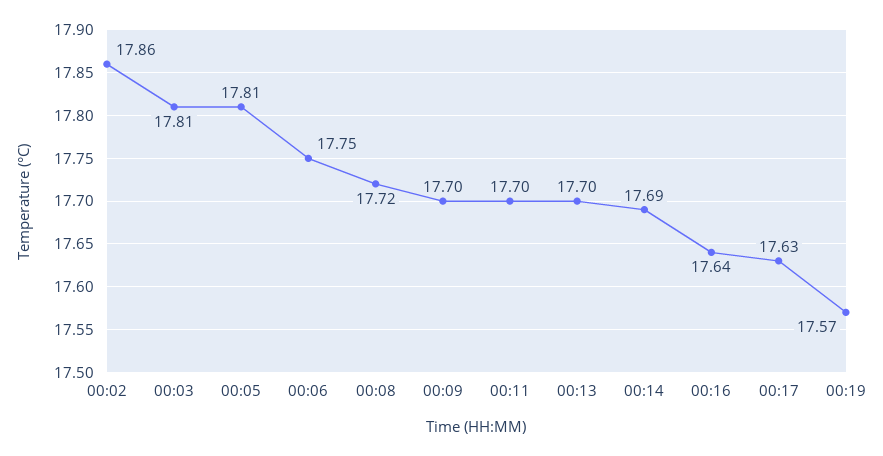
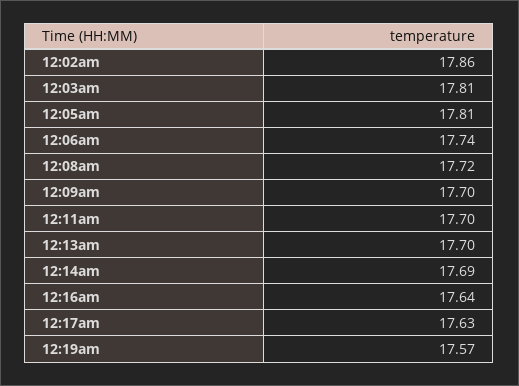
00:06: 17.75 -> 17.74

